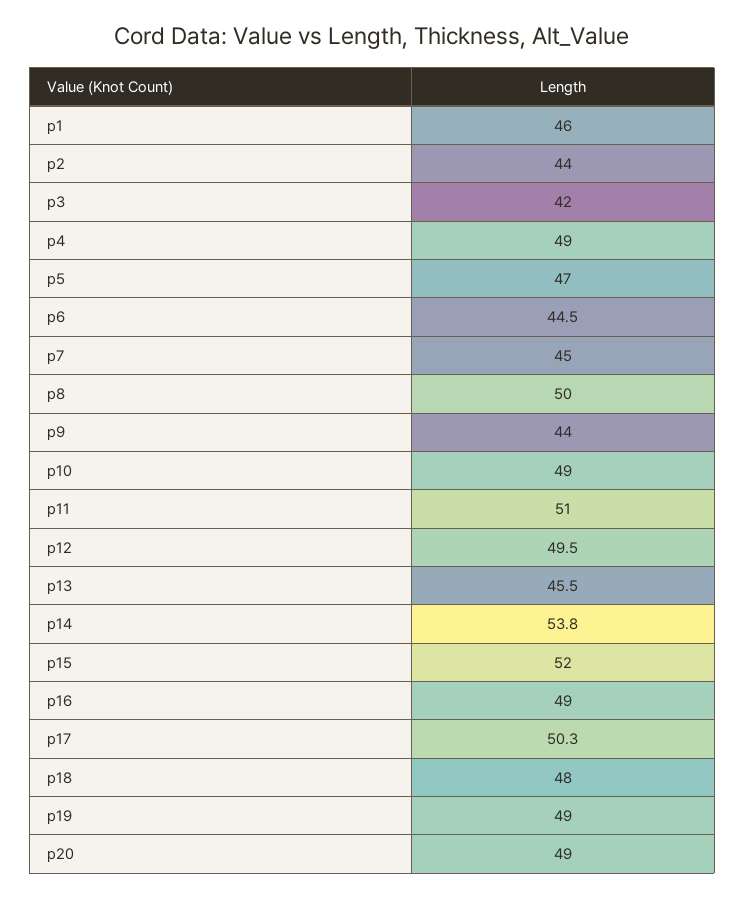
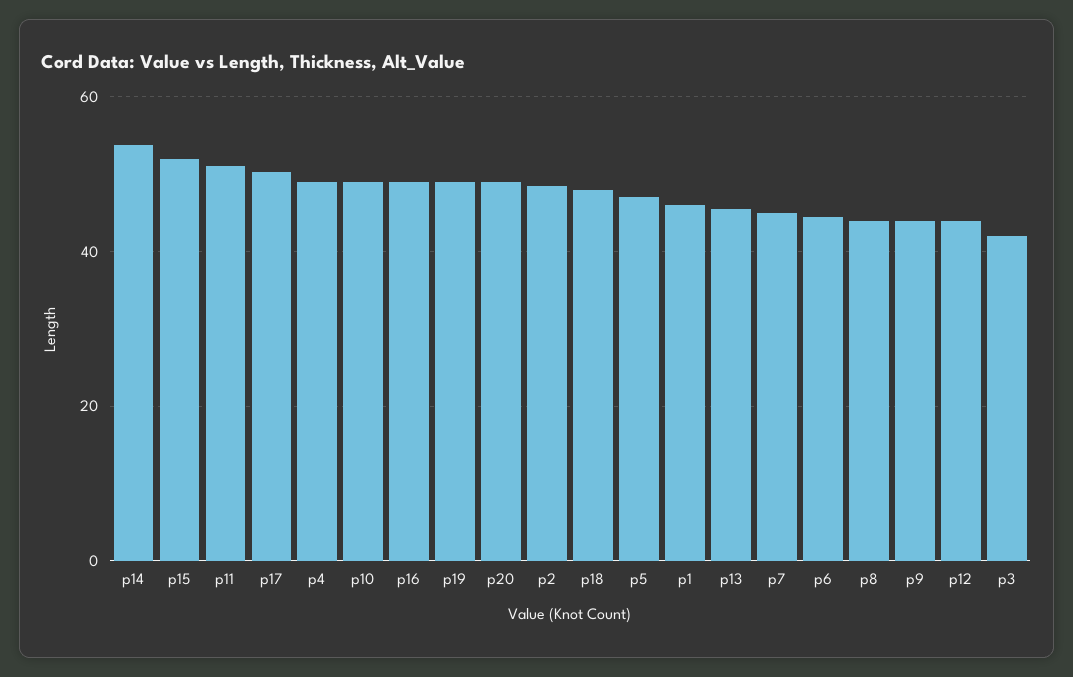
p2: 44 -> 48
p8: 50 -> 44
p12: 49.5 -> 44

